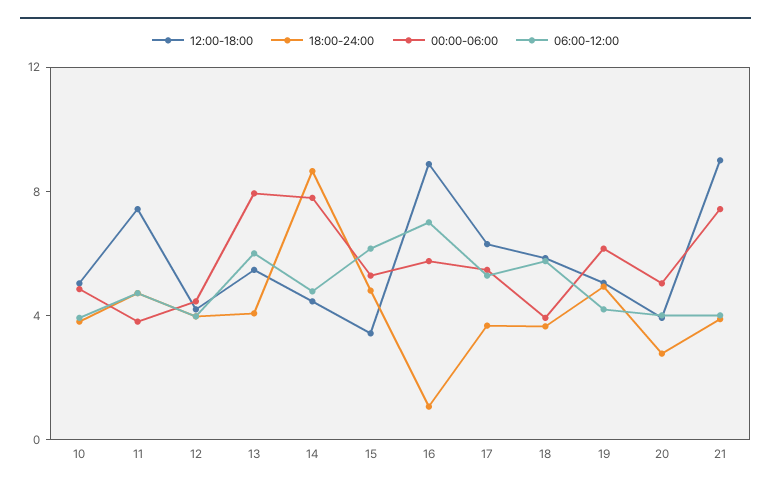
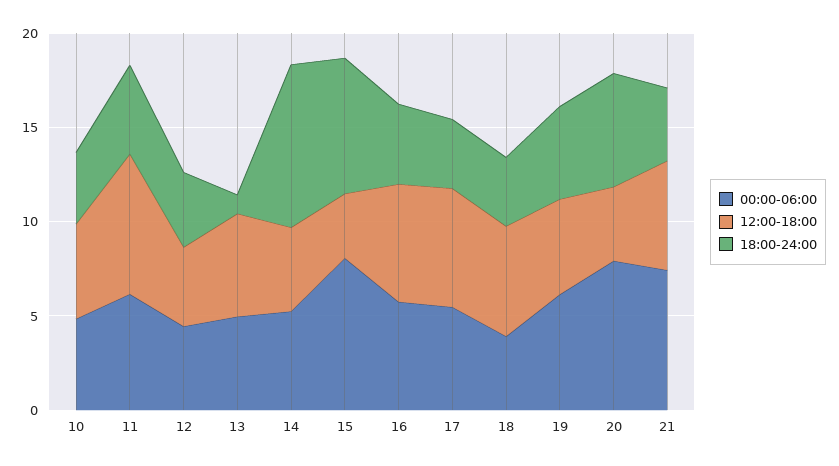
06:00-12:00, 10: 4 -> none
00:00-06:00, 11: 4 -> 6
06:00-12:00, 11: 5 -> none
06:00-12:00, 12: 4 -> none
18:00-24:00, 13: 4 -> 1
00:00-06:00, 13: 8 -> 5
06:00-12:00, 13: 6 -> none
00:00-06:00, 14: 8 -> 5
06:00-12:00, 14: 5 -> none
18:00-24:00, 15: 5 -> 7
00:00-06:00, 15: 5 -> 8
06:00-12:00, 15: 6 -> none
12:00-18:00, 16: 9 -> 6
18:00-24:00, 16: 1 -> 4
06:00-12:00, 16: 7 -> none
06:00-12:00, 17: 5 -> none
06:00-12:00, 18: 6 -> none
06:00-12:00, 19: 4 -> none
18:00-24:00, 20: 3 -> 6
00:00-06:00, 20: 5 -> 8
06:00-12:00, 20: 4 -> none
12:00-18:00, 21: 9 -> 6
06:00-12:00, 21: 4 -> none

